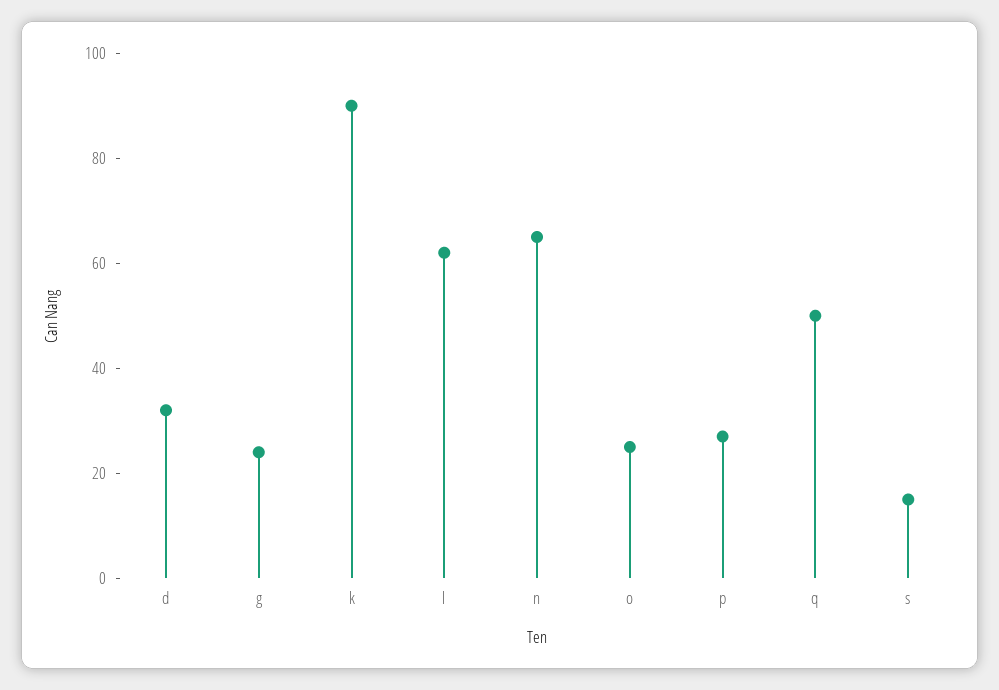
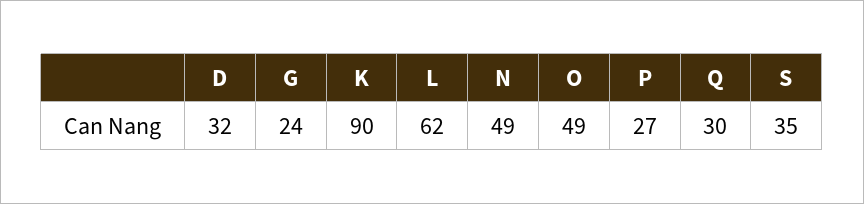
n: 65 -> 49
o: 25 -> 49
q: 50 -> 30
s: 15 -> 35

